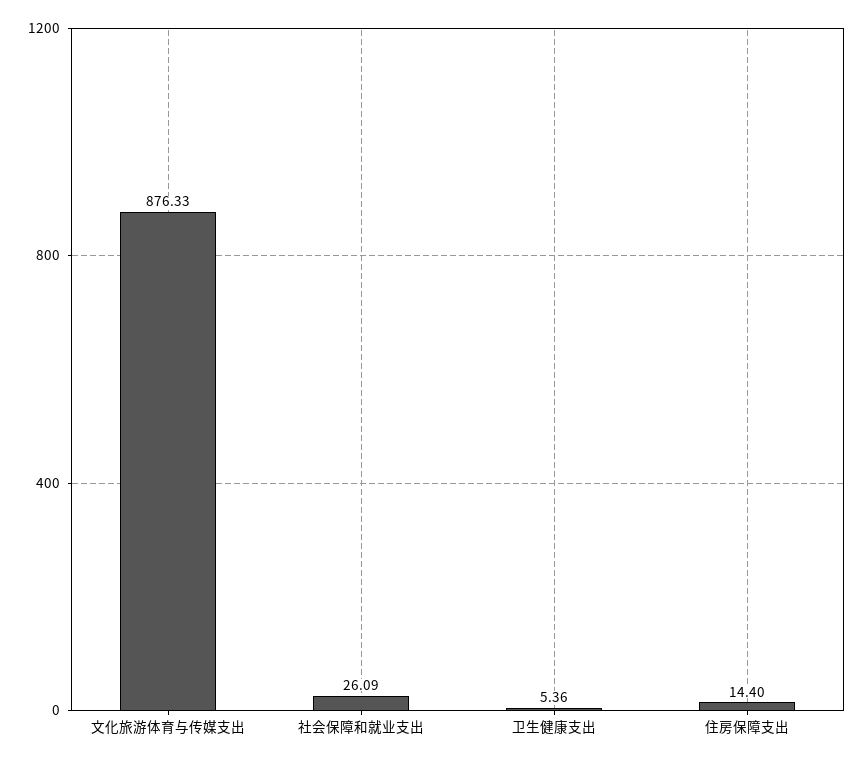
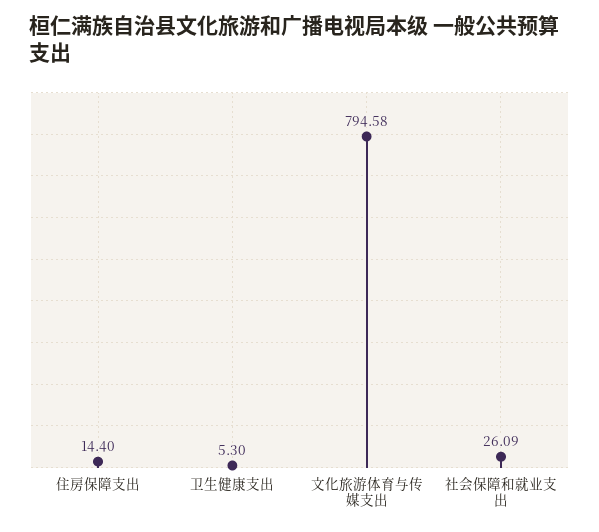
文化旅游体育与传媒支出: 876.33 -> 794.58
卫生健康支出: 5.36 -> 5.3

